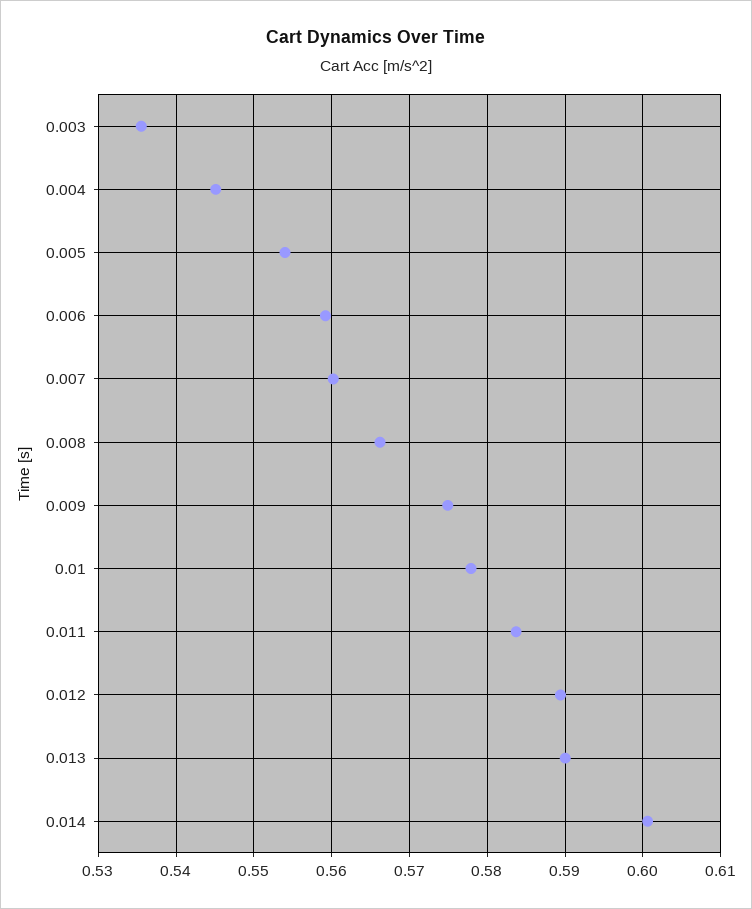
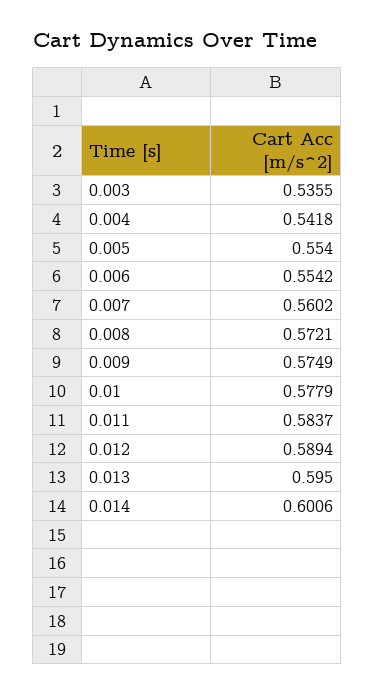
0.004: 0.545 -> 0.5418
0.006: 0.559 -> 0.5542
0.008: 0.566 -> 0.5721
0.013: 0.59 -> 0.595

